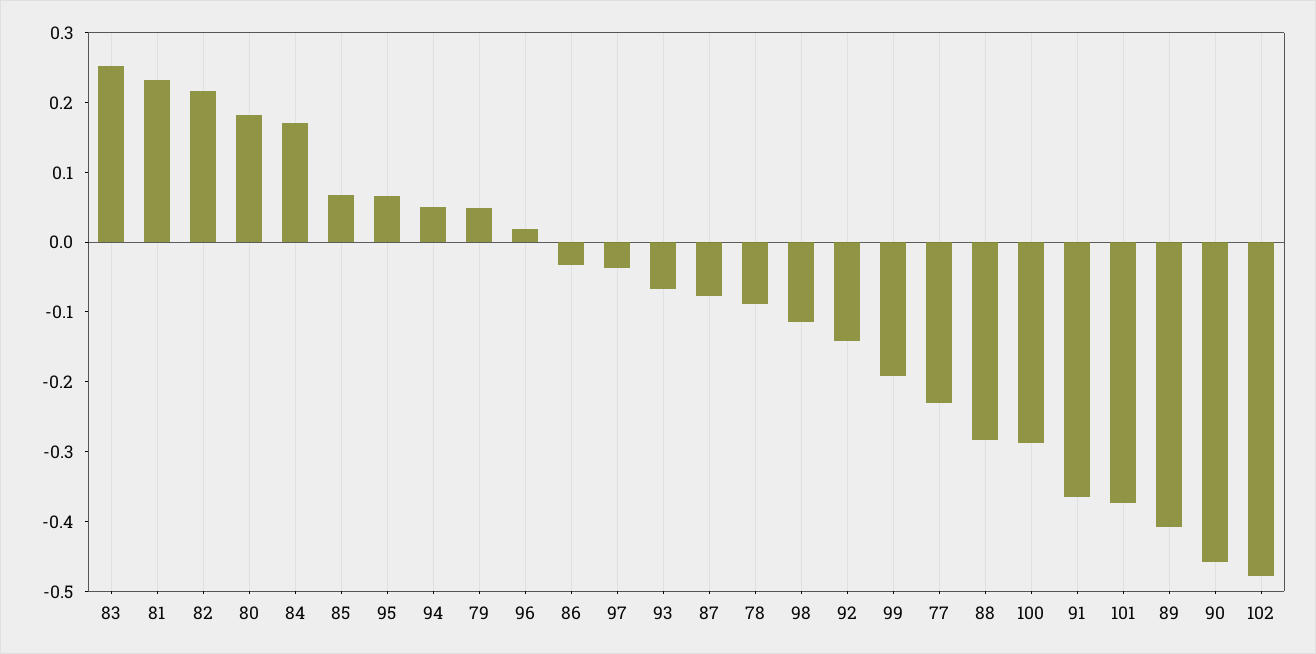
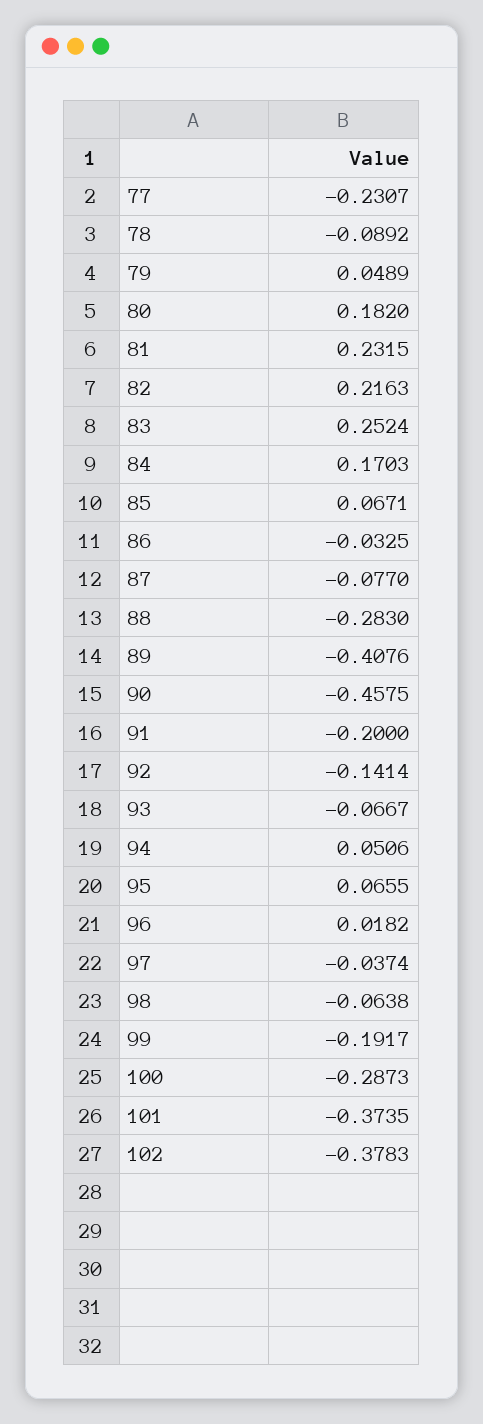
98: -0.12 -> -0.0638
91: -0.36 -> -0.2
102: -0.48 -> -0.3783

